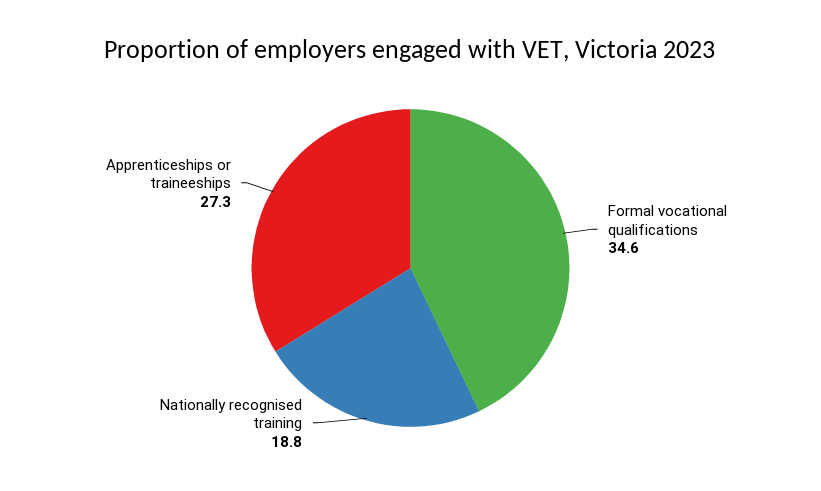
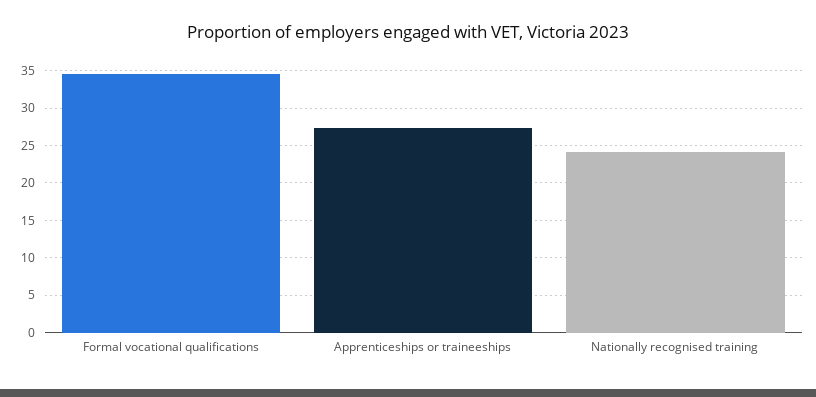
Nationally recognised training: 18.8 -> 24

